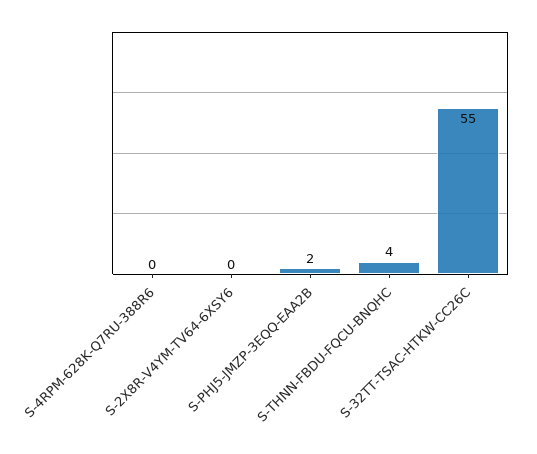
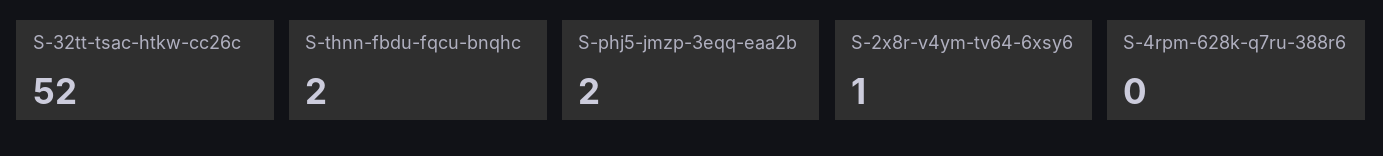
S-2X8R-V4YM-TV64-6XSY6: 0 -> 1
S-THNN-FBDU-FQCU-BNQHC: 4 -> 2
S-32TT-TSAC-HTKW-CC26C: 55 -> 52

